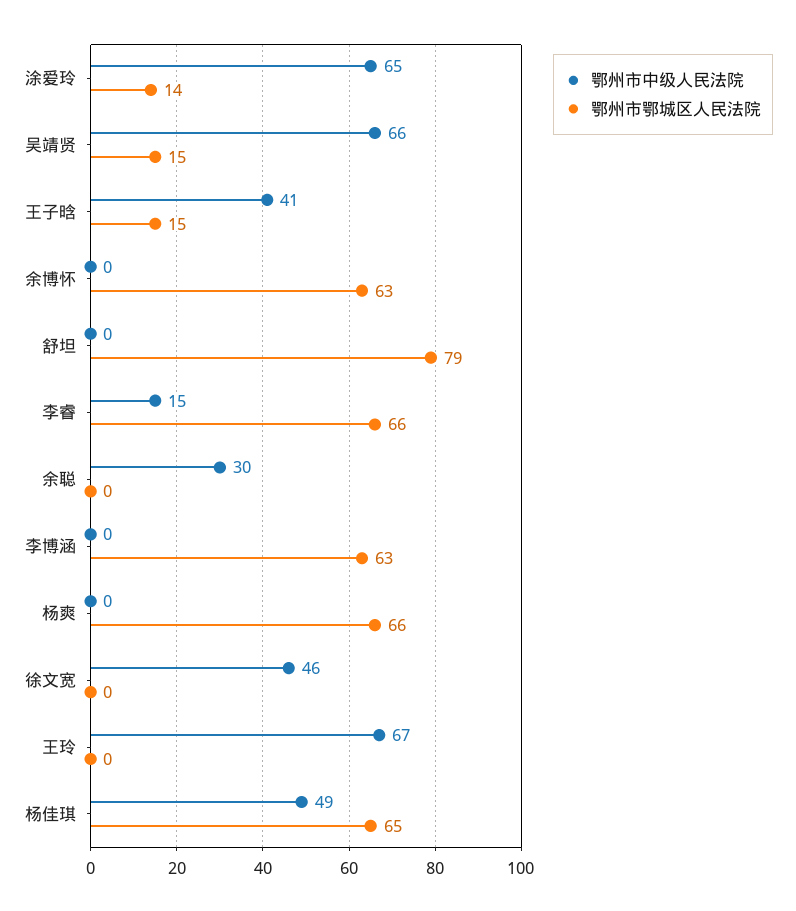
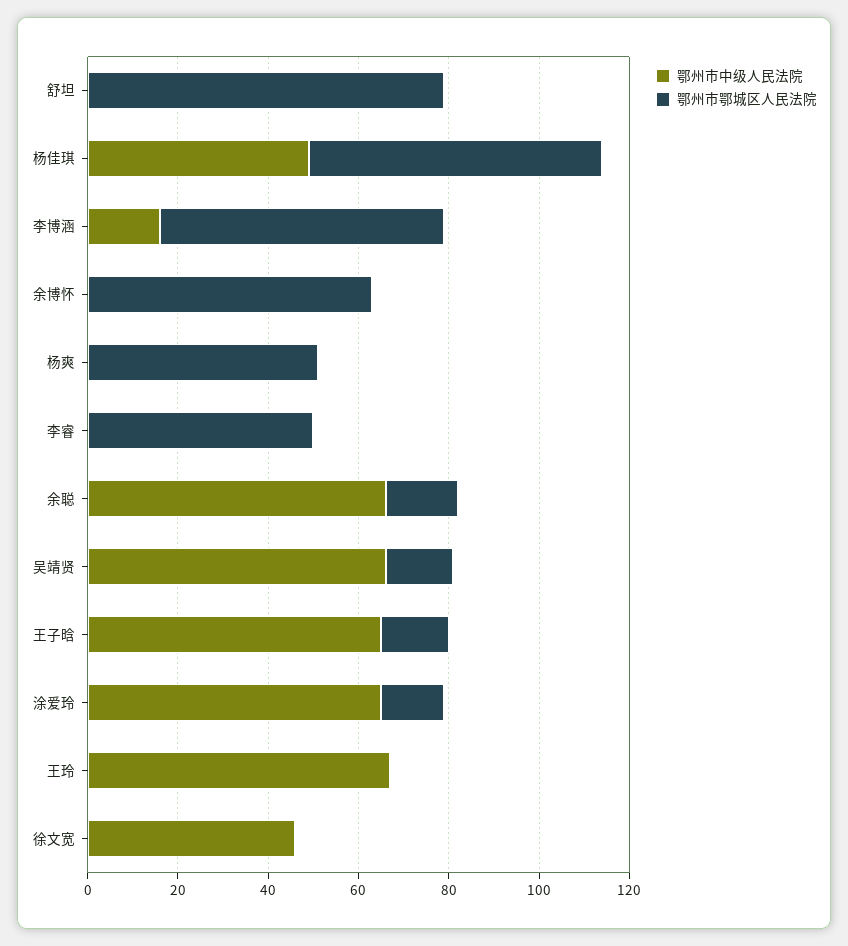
鄂州市中级人民法院, 王子晗: 41 -> 65
鄂州市中级人民法院, 李睿: 15 -> 0
鄂州市鄂城区人民法院, 李睿: 66 -> 50
鄂州市中级人民法院, 余聪: 30 -> 65
鄂州市鄂城区人民法院, 余聪: 0 -> 15
鄂州市中级人民法院, 李博涵: 0 -> 15
鄂州市鄂城区人民法院, 杨爽: 66 -> 50

